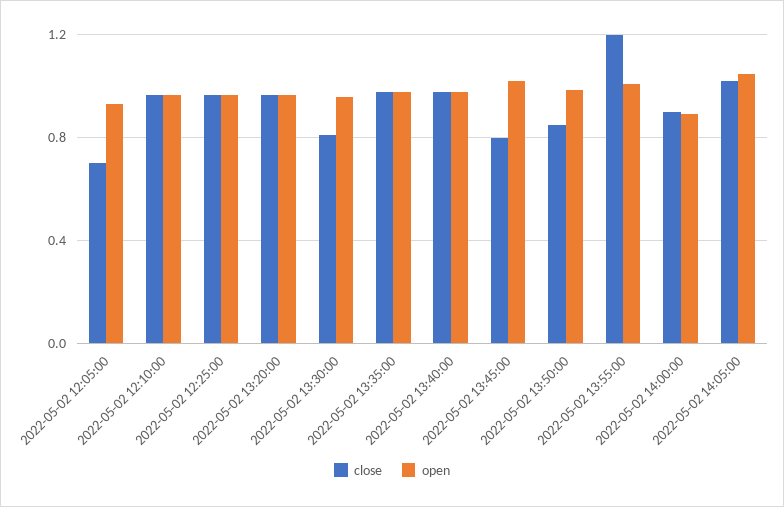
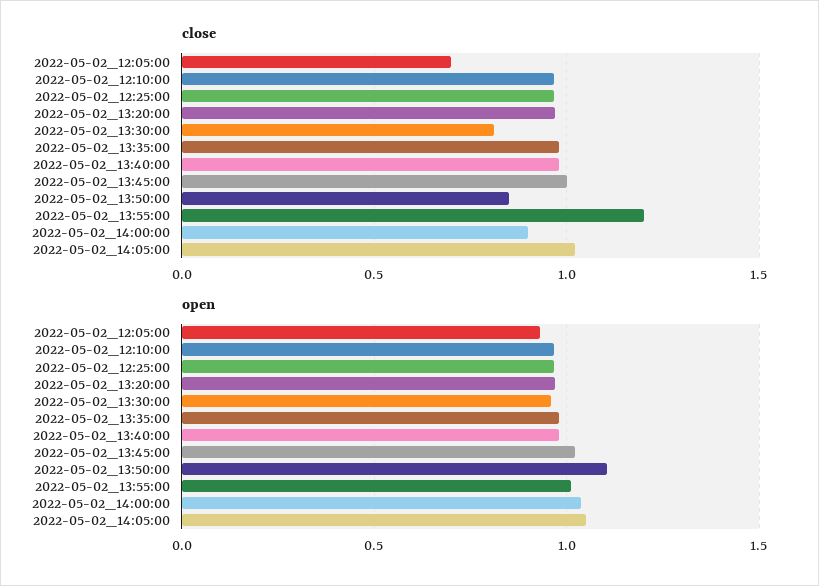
close, 2022-05-02 13:45:00: 0.8 -> 1
open, 2022-05-02 13:50:00: 1 -> 1.1
open, 2022-05-02 14:00:00: 0.9 -> 1.05

